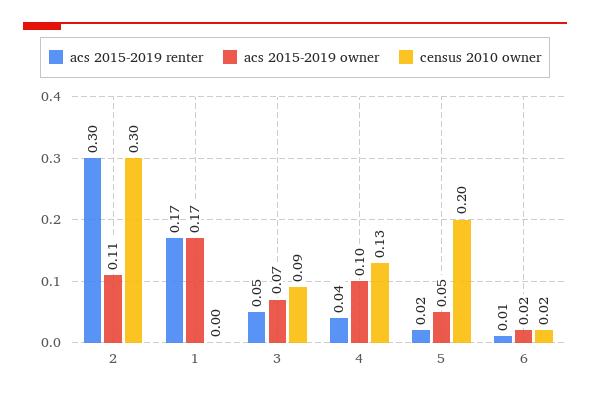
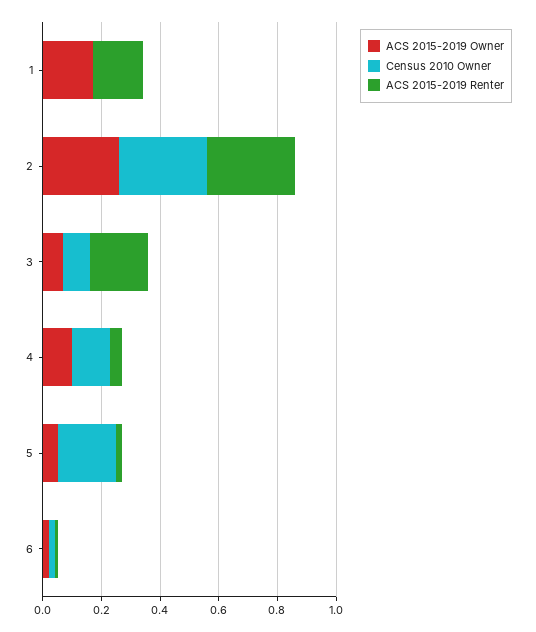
acs 2015-2019 owner, 2: 0.11 -> 0.25
acs 2015-2019 renter, 3: 0.05 -> 0.2

